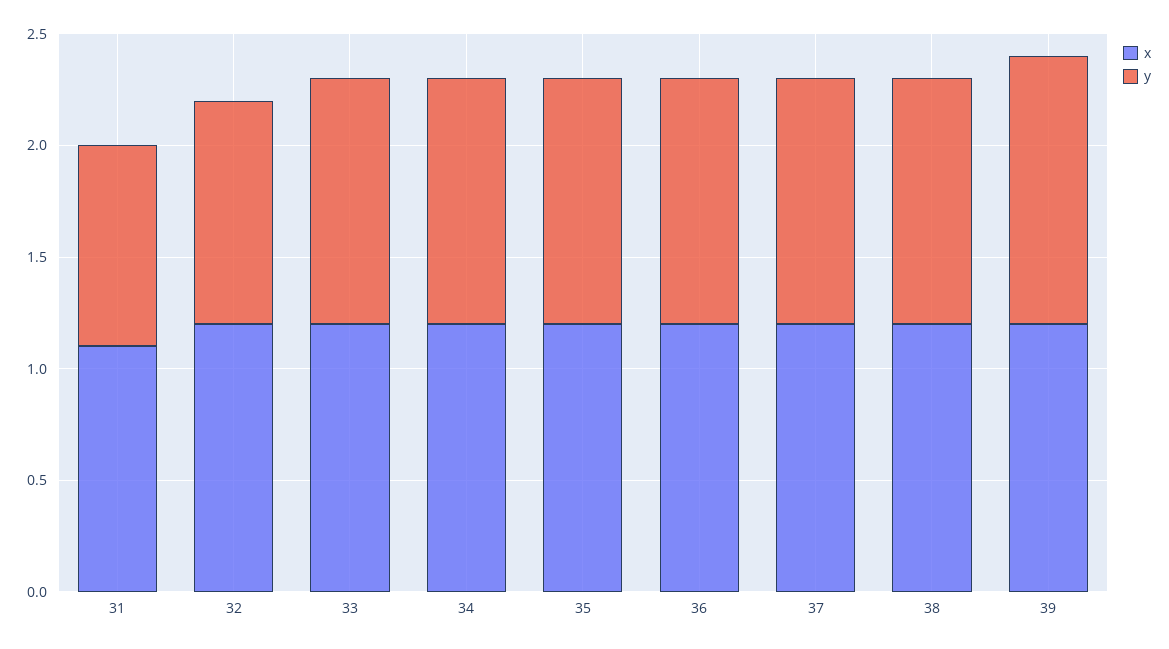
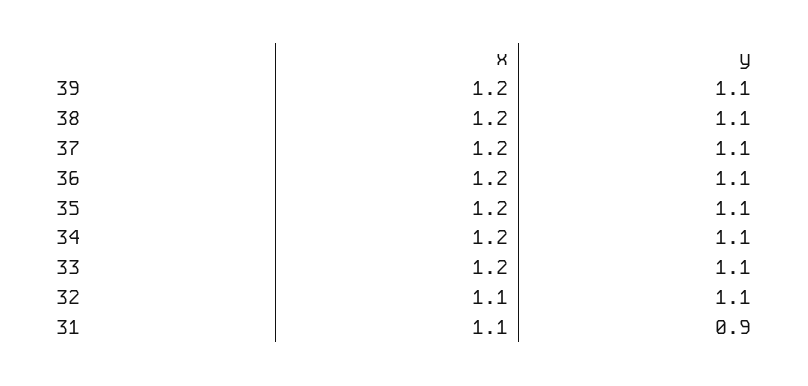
x, 32: 1.2 -> 1.1
y, 32: 1 -> 1.1
y, 39: 1.2 -> 1.1

